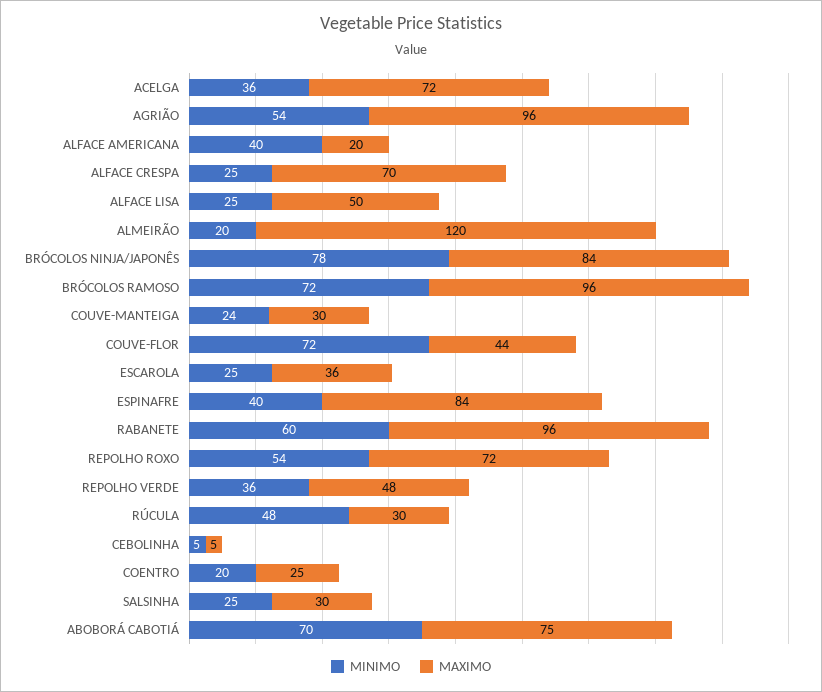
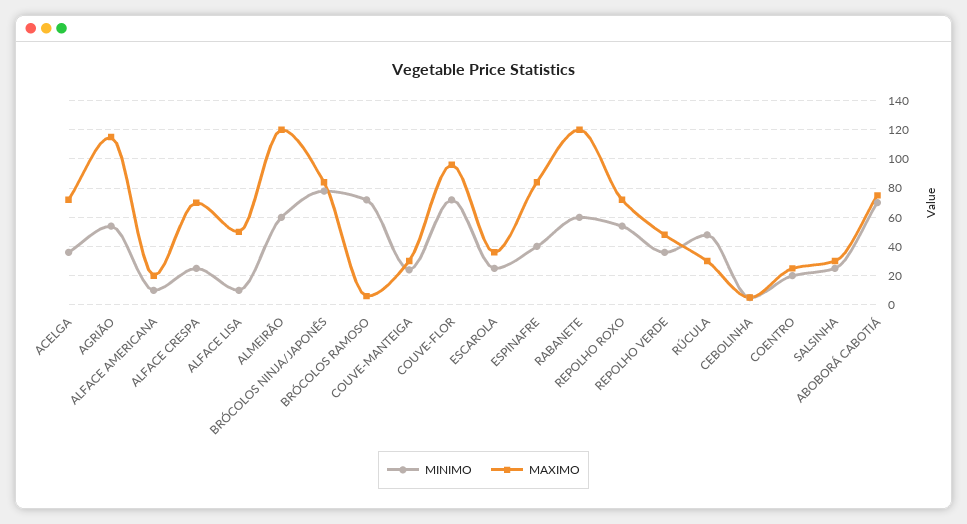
MAXIMO, AGRIÃO: 96 -> 115
MINIMO, ALFACE AMERICANA: 40 -> 10
MINIMO, ALFACE LISA: 25 -> 10
MINIMO, ALMEIRÃO: 20 -> 60
MAXIMO, BRÓCOLOS RAMOSO: 96 -> 5
MAXIMO, COUVE-FLOR: 44 -> 95
MAXIMO, RABANETE: 96 -> 120

